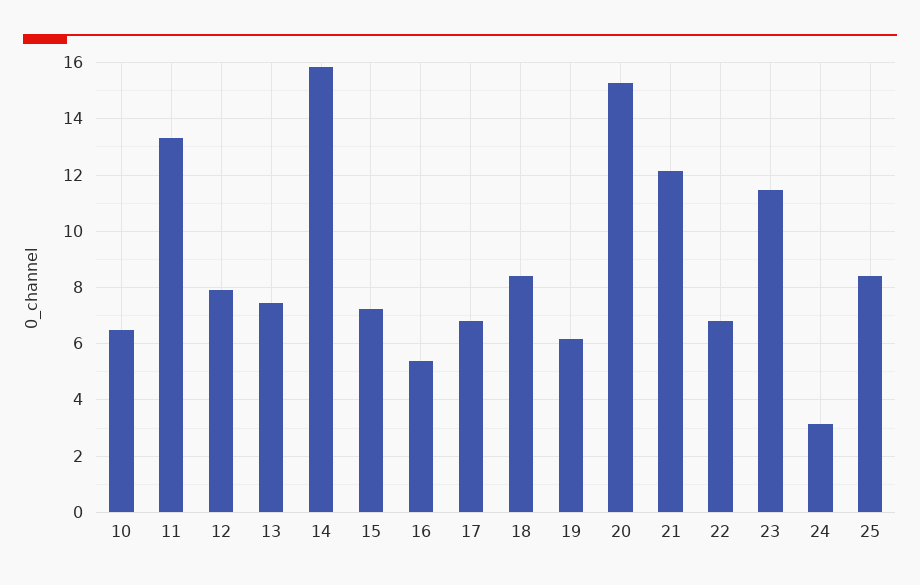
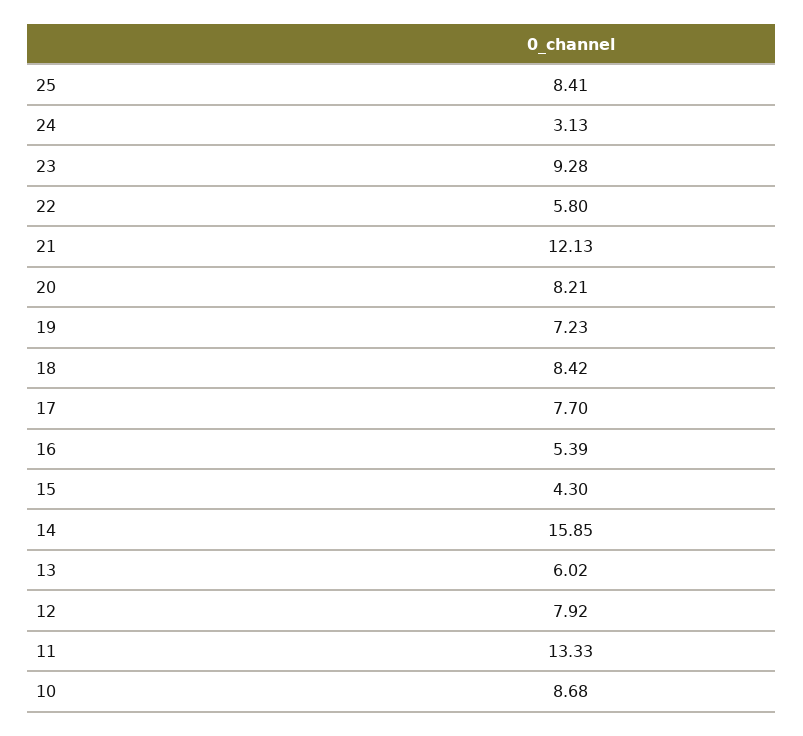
10: 6.5 -> 8.68
13: 7.5 -> 6.02
15: 7.25 -> 4.3
17: 6.75 -> 7.7
19: 6.25 -> 7.23
20: 15.25 -> 8.21
22: 6.75 -> 5.8
23: 11.5 -> 9.28

